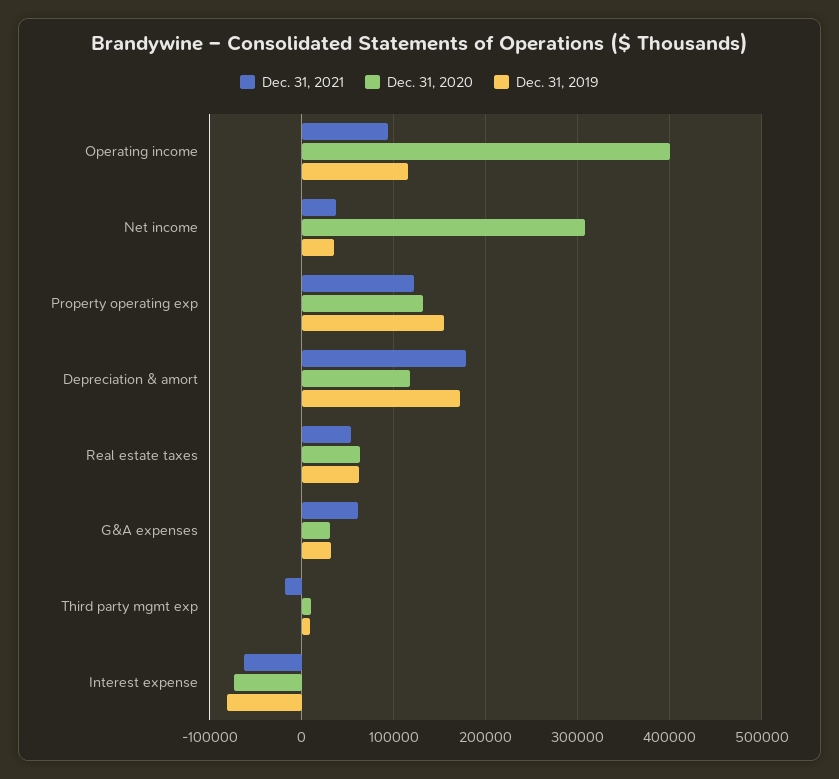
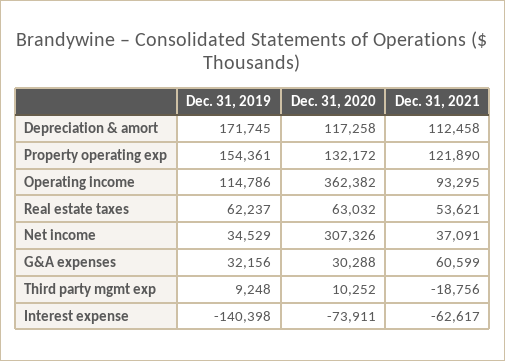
Dec. 31, 2020, Operating income: 400000 -> 362382
Dec. 31, 2021, Depreciation & amort: 180000 -> 112458
Dec. 31, 2019, Interest expense: -80000 -> -140398

